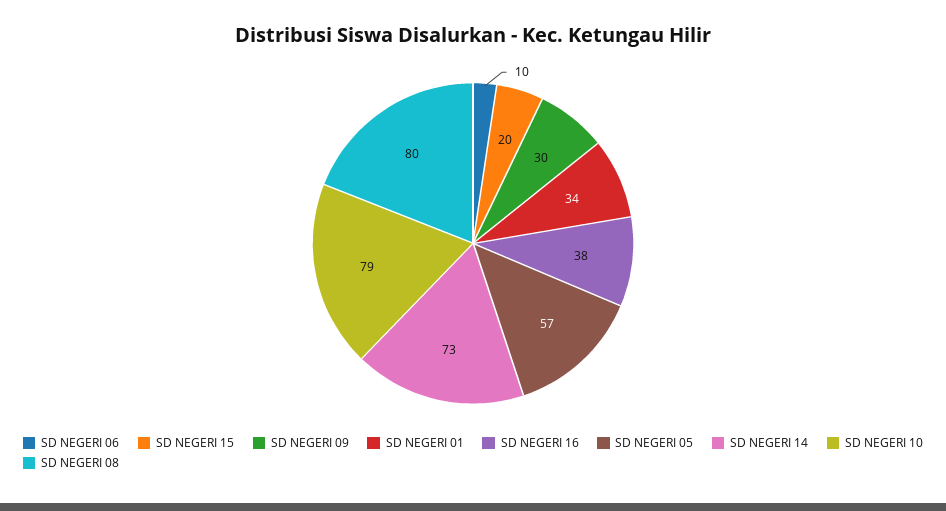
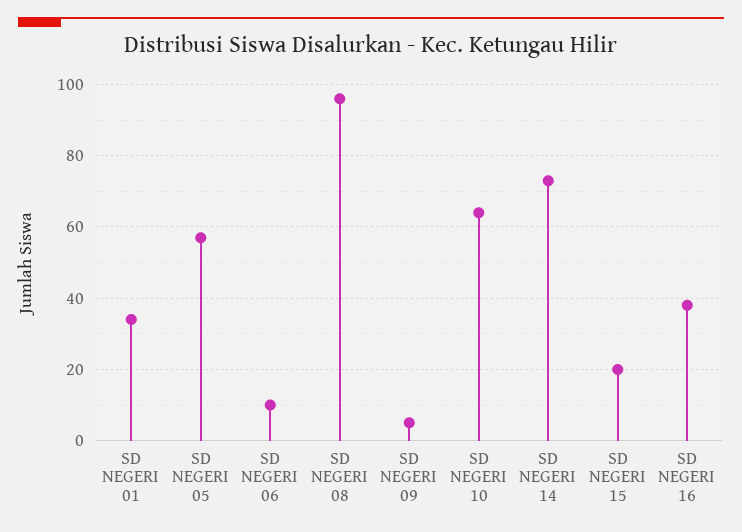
SD NEGERI 09: 30 -> 5
SD NEGERI 10: 79 -> 65
SD NEGERI 08: 80 -> 95

